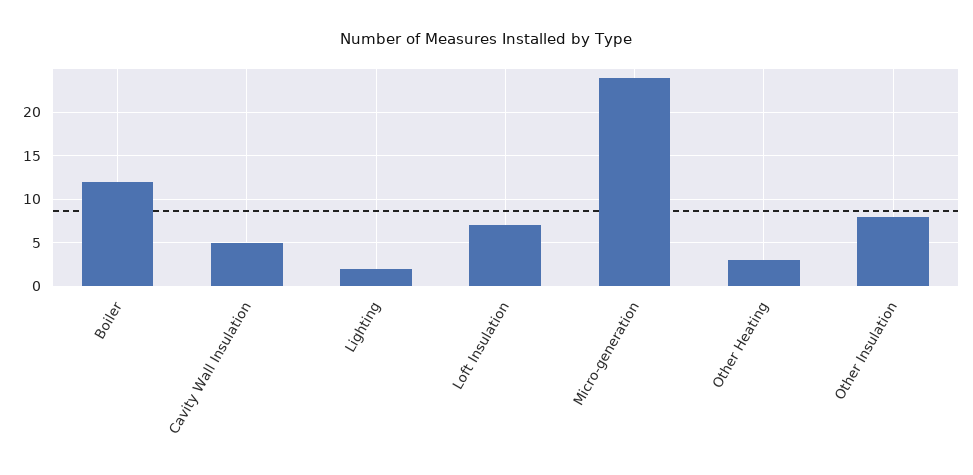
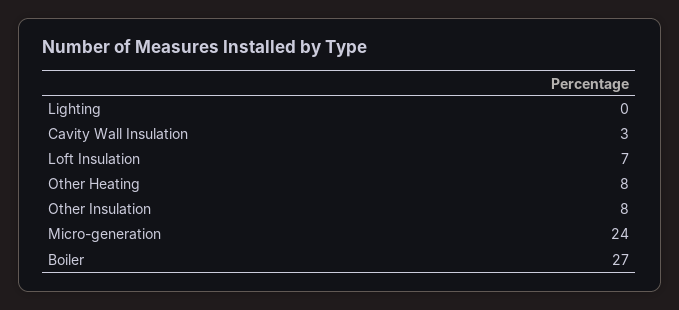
Boiler: 12 -> 27
Cavity Wall Insulation: 5 -> 3
Lighting: 2 -> 0
Other Heating: 3 -> 8

